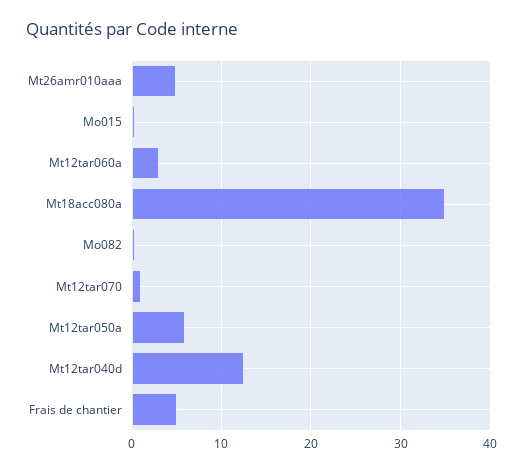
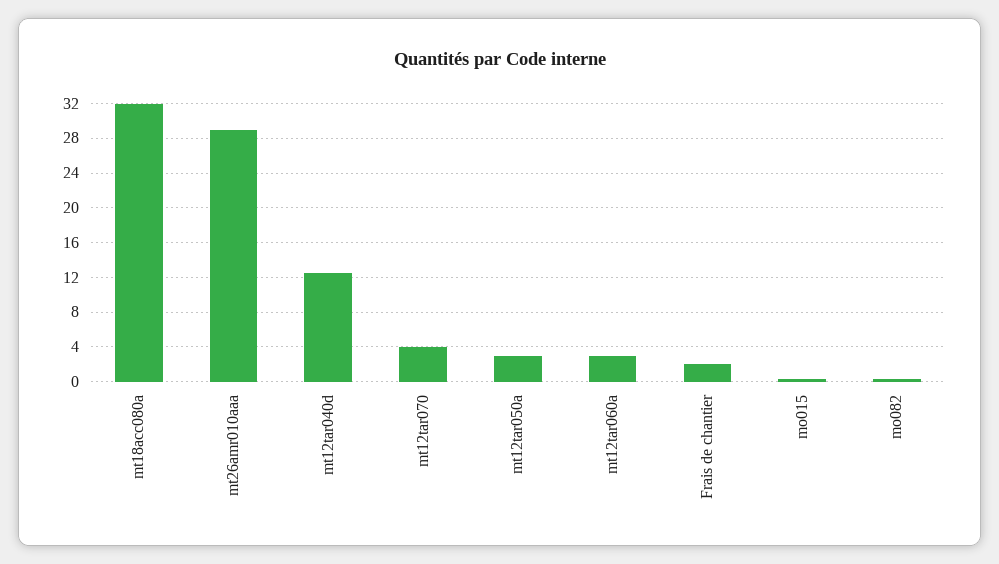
Mt26amr010aaa: 5 -> 29
Mt18acc080a: 35 -> 32
Mt12tar070: 1 -> 4
Mt12tar050a: 6 -> 3
Frais de chantier: 5 -> 2

